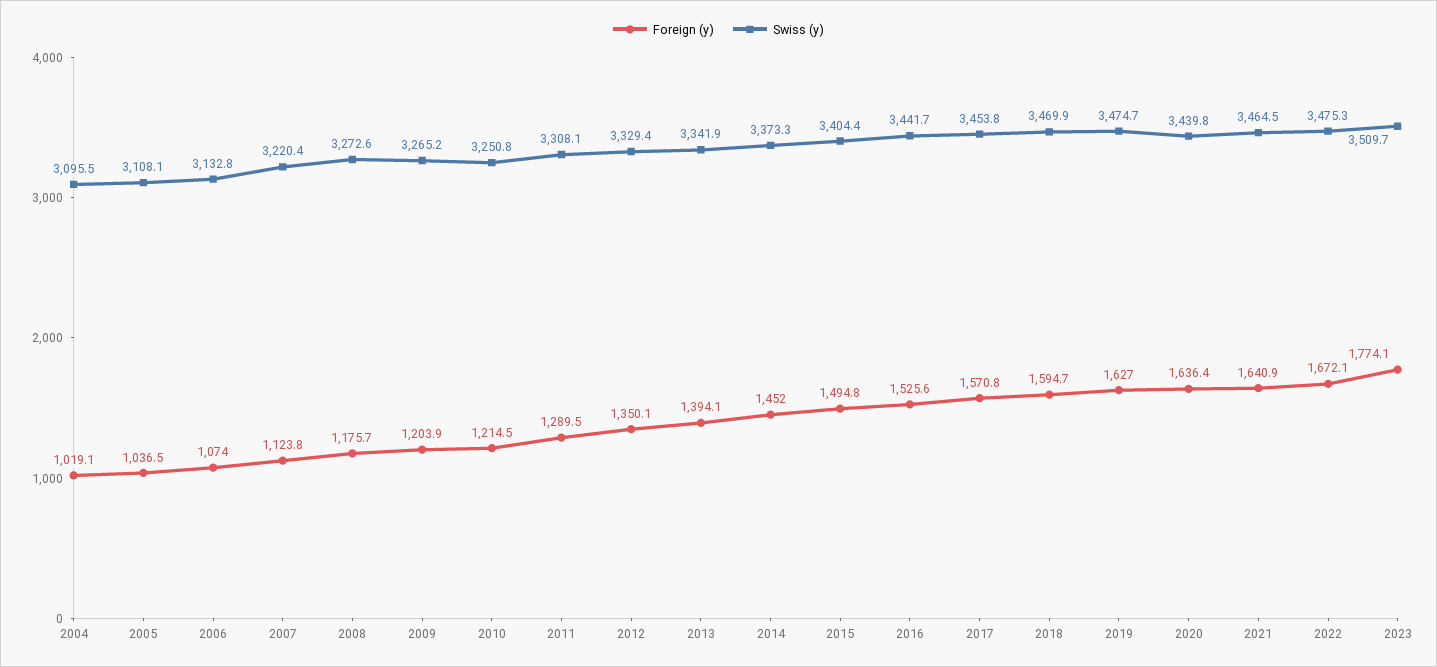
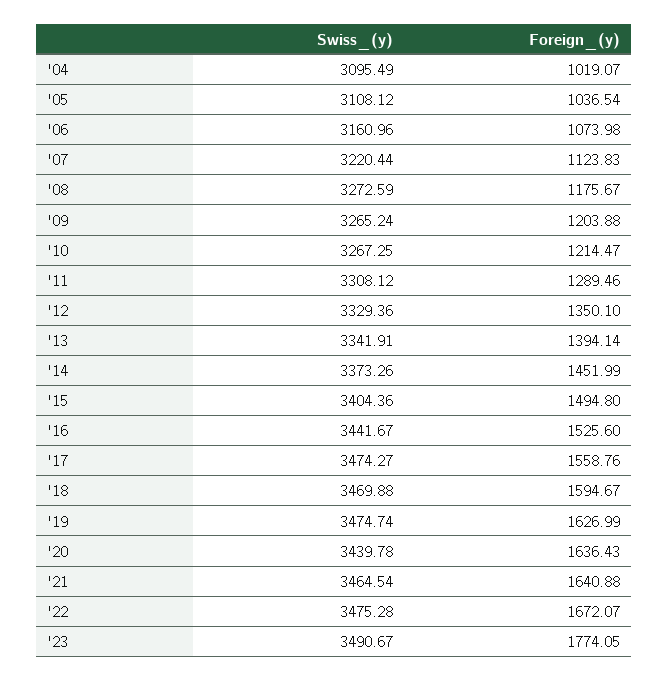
Swiss (y), 2006: 3132.8 -> 3160.96
Swiss (y), 2010: 3250.8 -> 3267.25
Foreign (y), 2017: 1570.8 -> 1558.76
Swiss (y), 2017: 3453.8 -> 3474.27
Swiss (y), 2023: 3509.7 -> 3490.67

